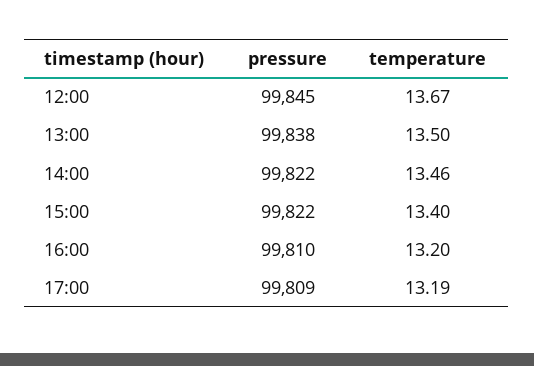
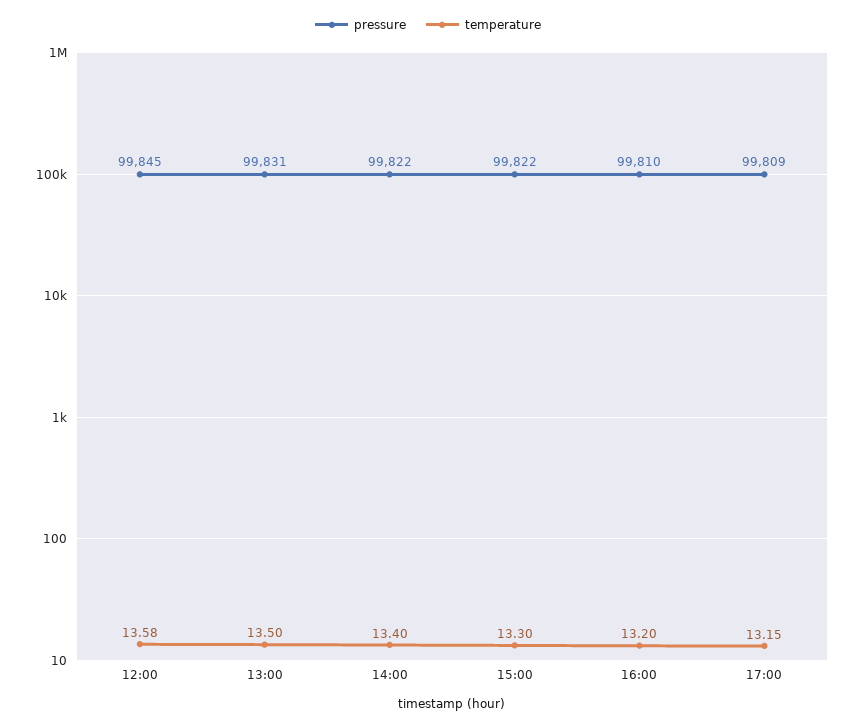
temperature, 12:00: 13.67 -> 13.58
pressure, 13:00: 99838 -> 99831
temperature, 14:00: 13.46 -> 13.4
temperature, 15:00: 13.4 -> 13.3
temperature, 17:00: 13.19 -> 13.15

